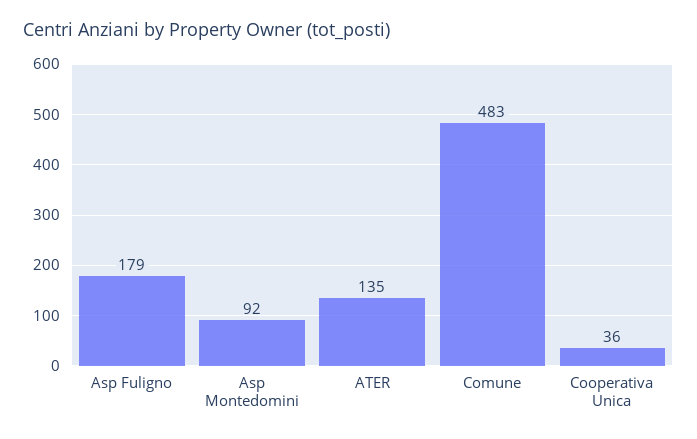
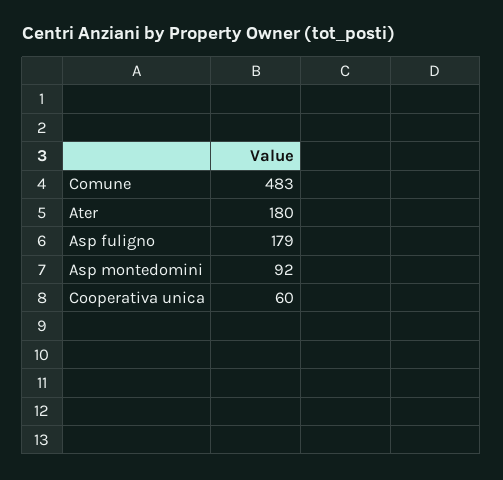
ATER: 135 -> 180
Cooperativa Unica: 36 -> 60

